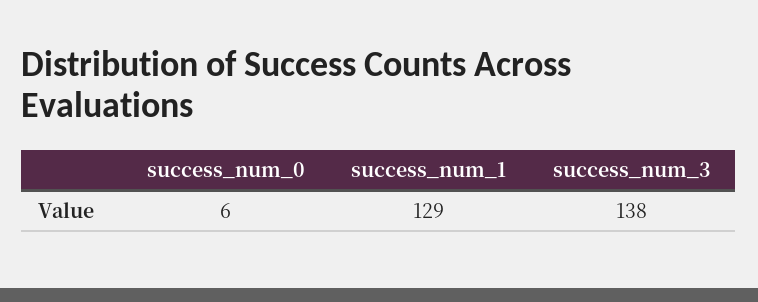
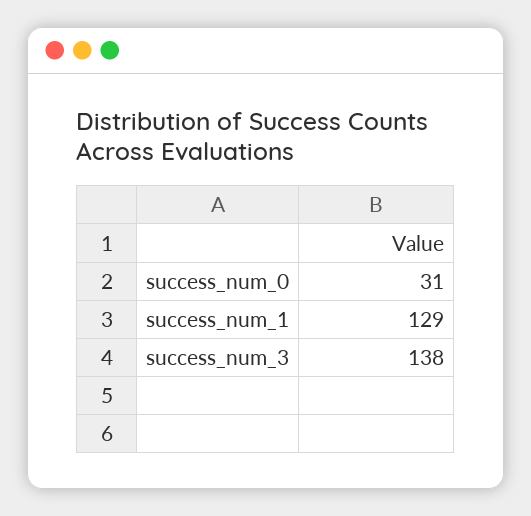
success_num_0: 6 -> 31

